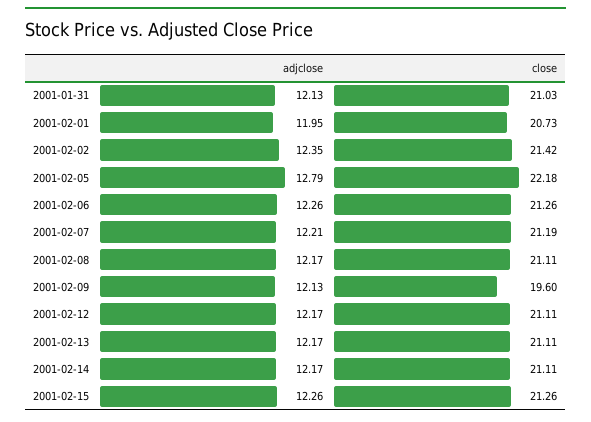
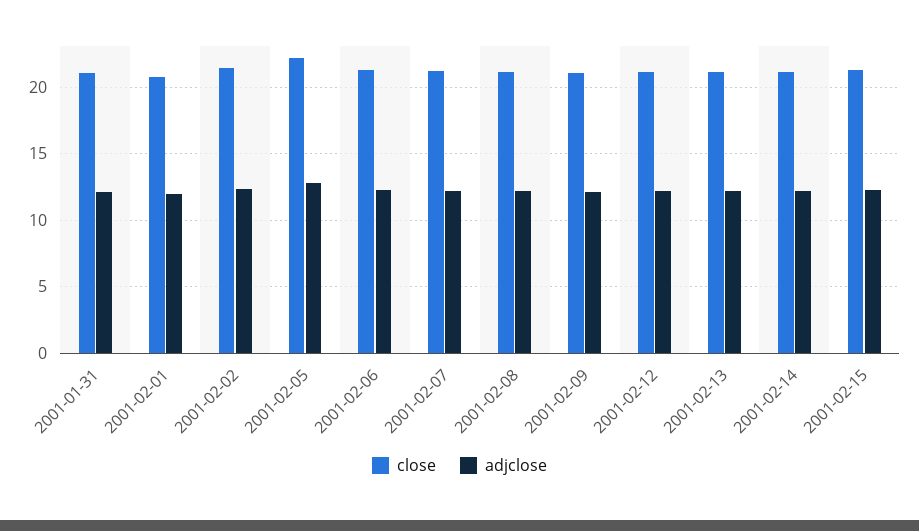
close, 2001-02-09: 19.6 -> 21

